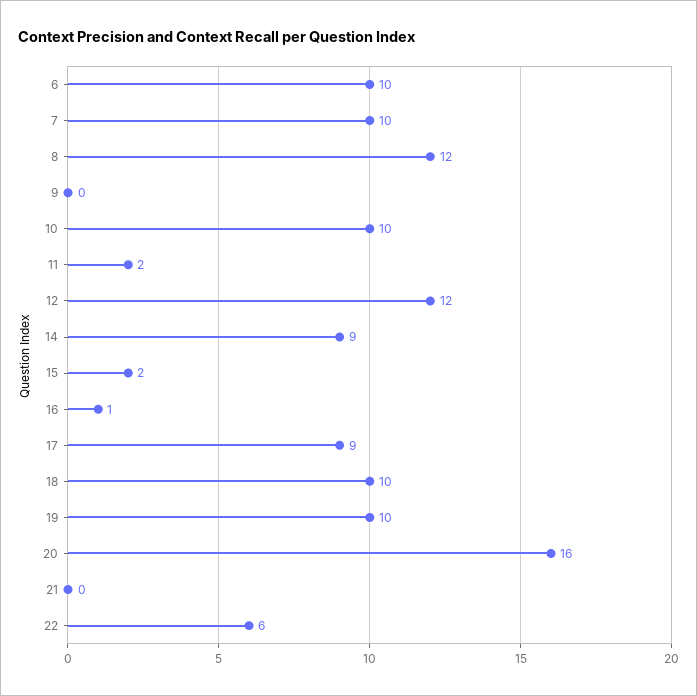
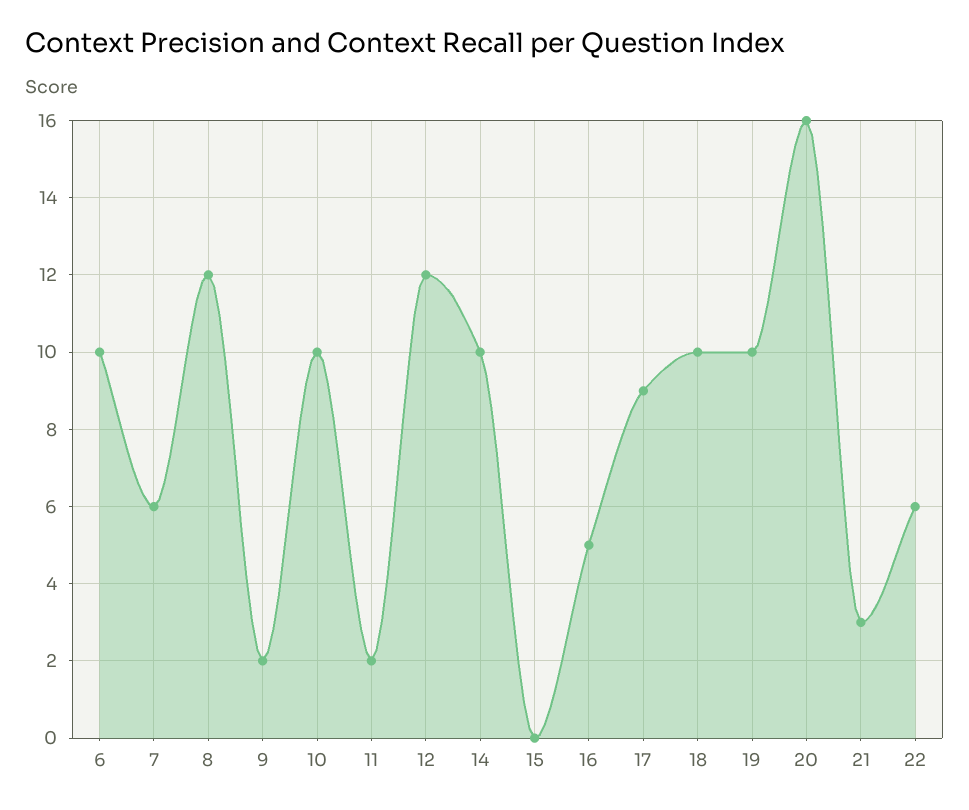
7: 10 -> 6
9: 0 -> 2
14: 9 -> 10
15: 2 -> 0
16: 1 -> 5
21: 0 -> 3

